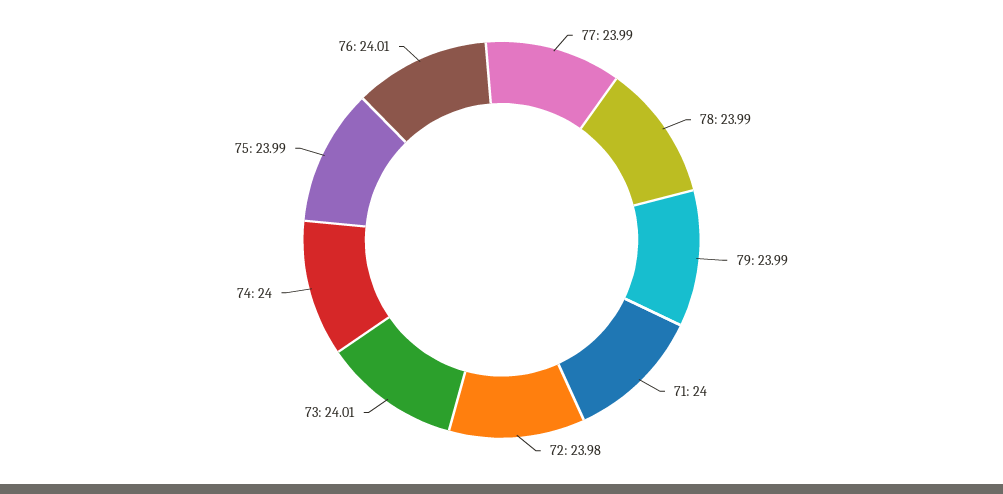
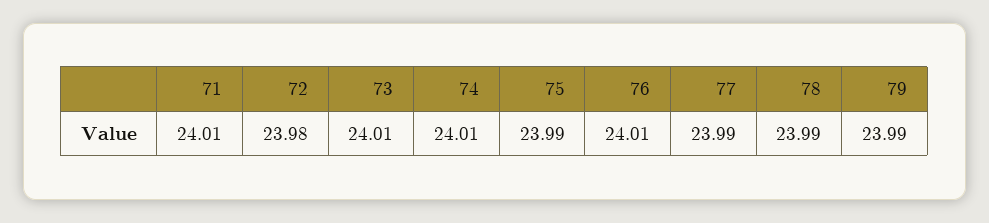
71: 24 -> 24.01
74: 24 -> 24.01

